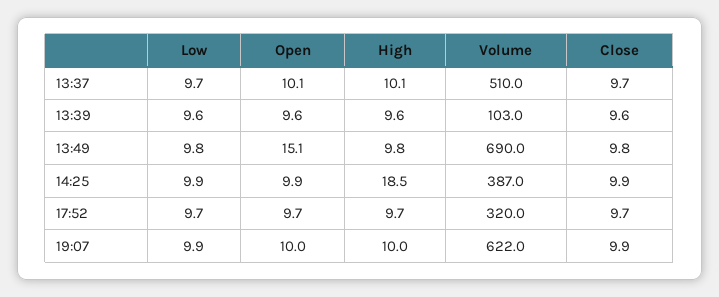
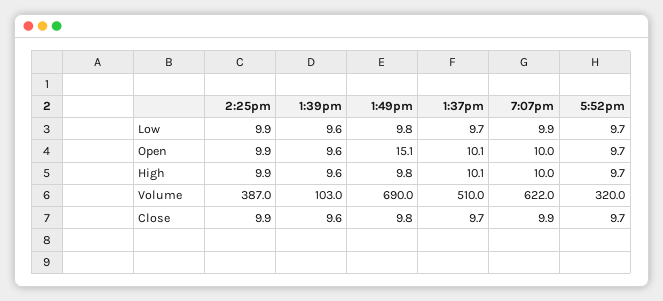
High, 14:25: 18.5 -> 9.9

